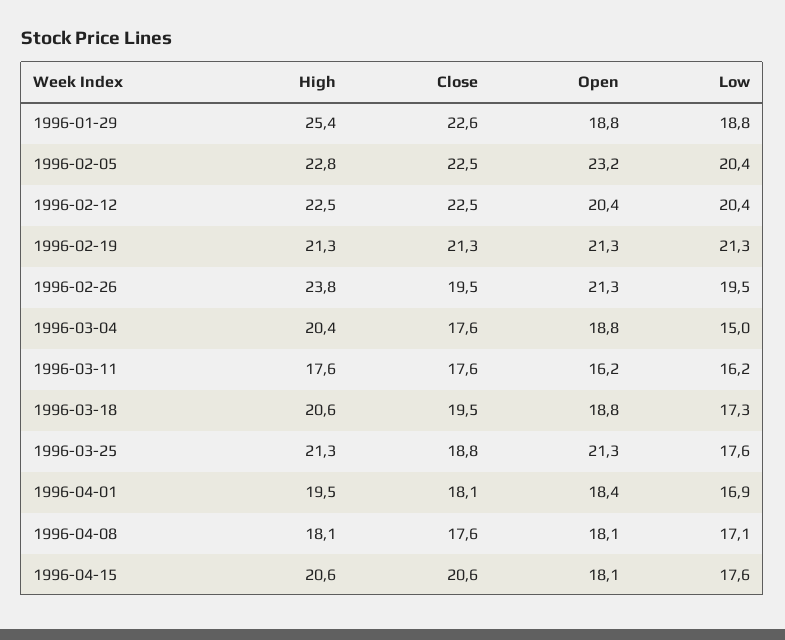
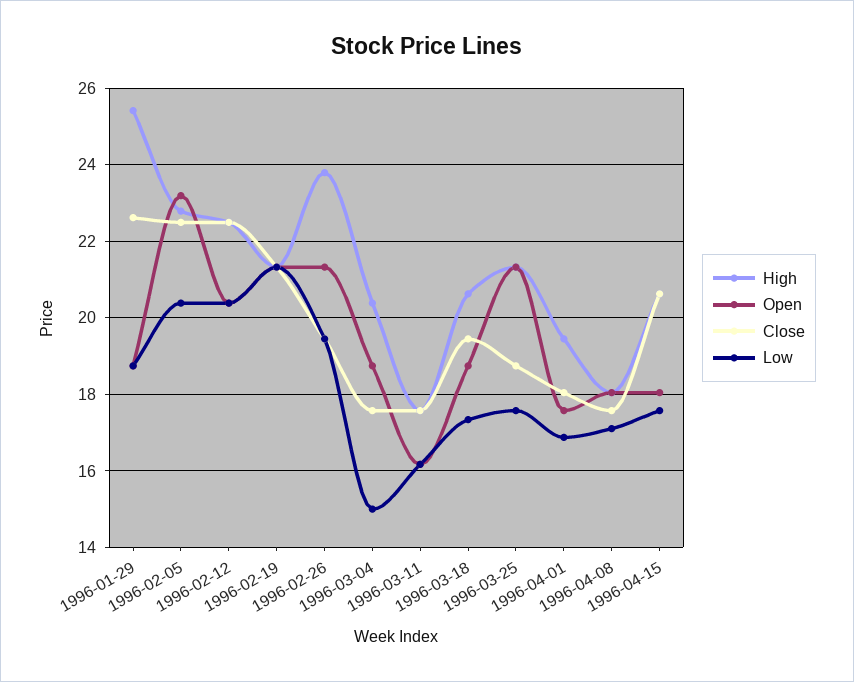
Open, 1996-04-01: 18.4 -> 17.6

